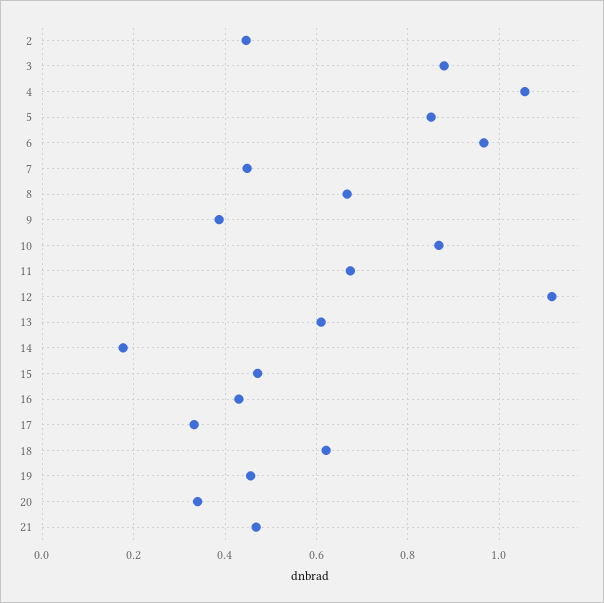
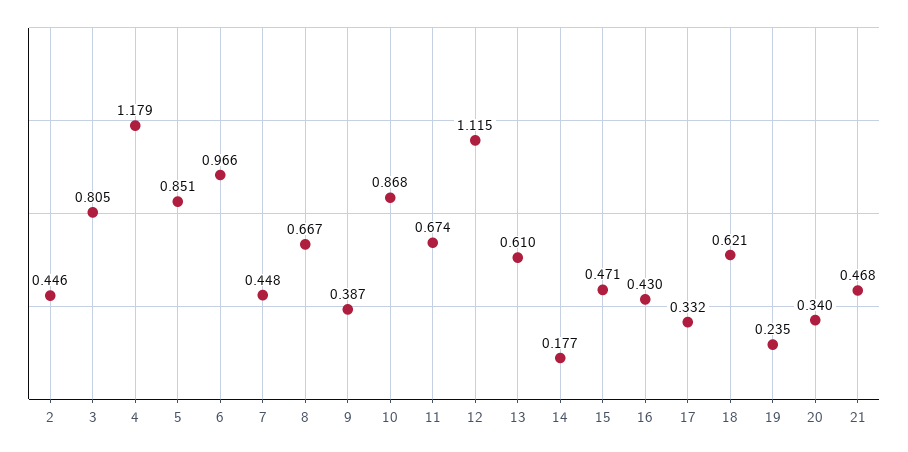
3: 0.88 -> 0.805
4: 1.06 -> 1.179
19: 0.46 -> 0.235

